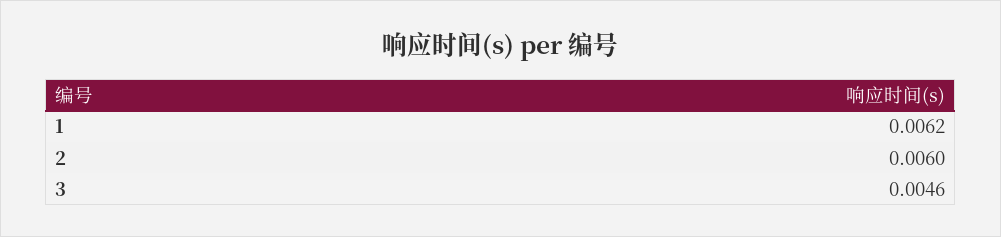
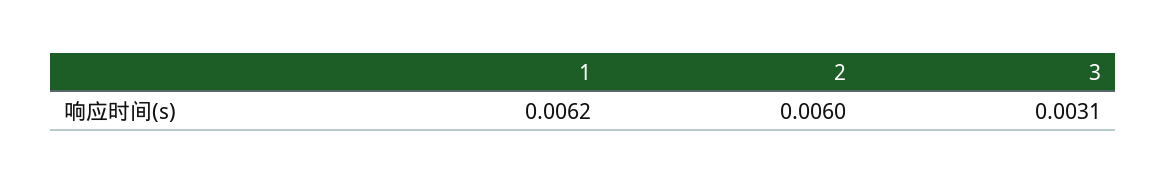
3: 0.0046 -> 0.0031

